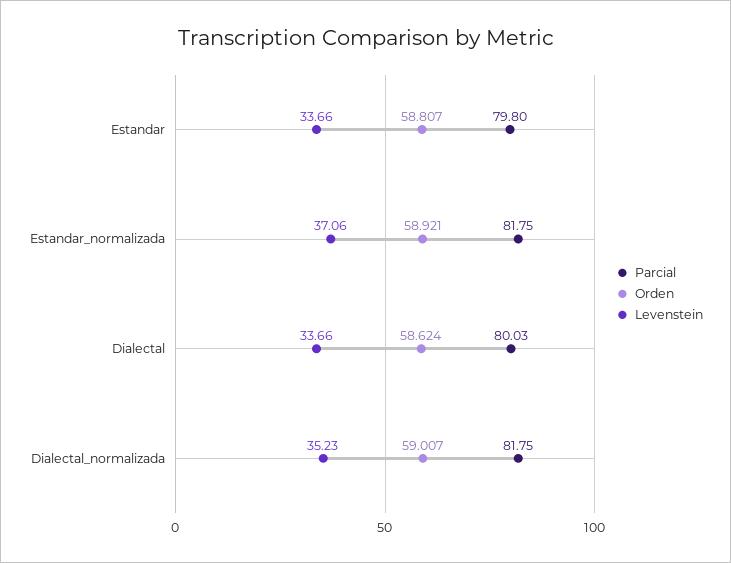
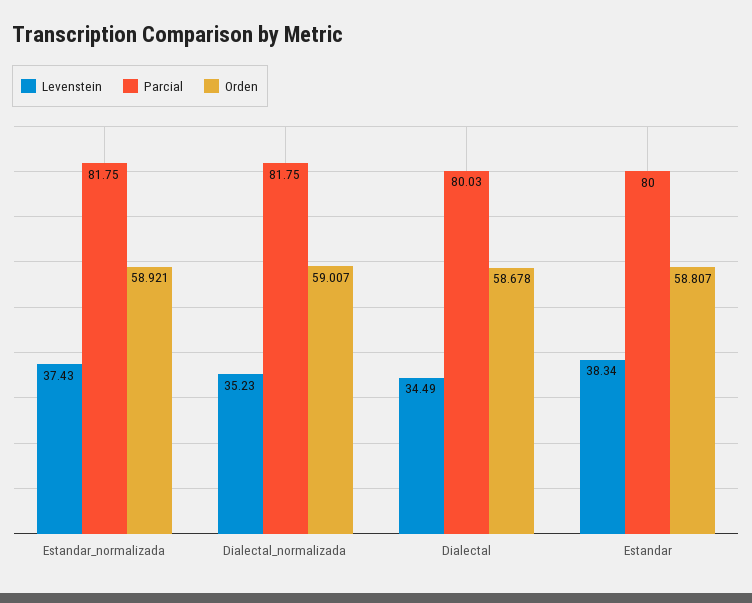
Parcial, Estandar: 79.8 -> 80
Levenstein, Estandar: 33.66 -> 38.34
Levenstein, Estandar_normalizada: 37.06 -> 37.43
Orden, Dialectal: 58.624 -> 58.678
Levenstein, Dialectal: 33.66 -> 34.49

